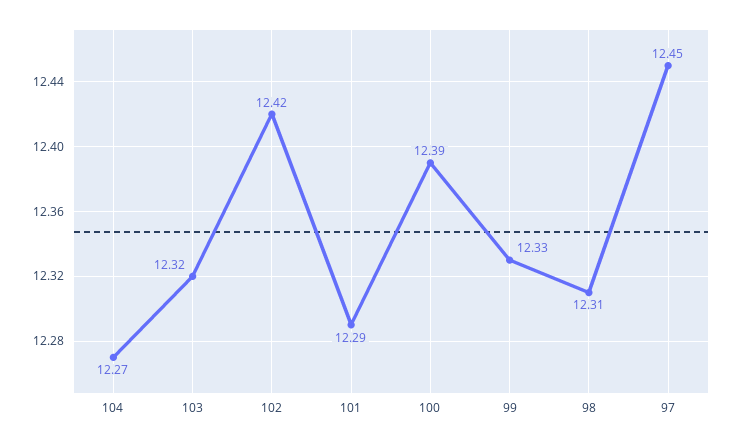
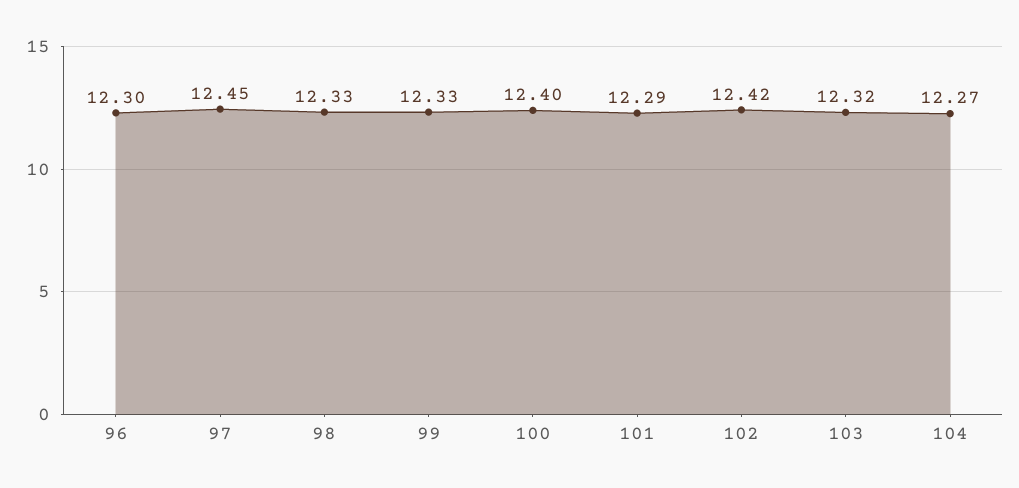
100: 12.39 -> 12.4
98: 12.31 -> 12.33
96: none -> 12.3

